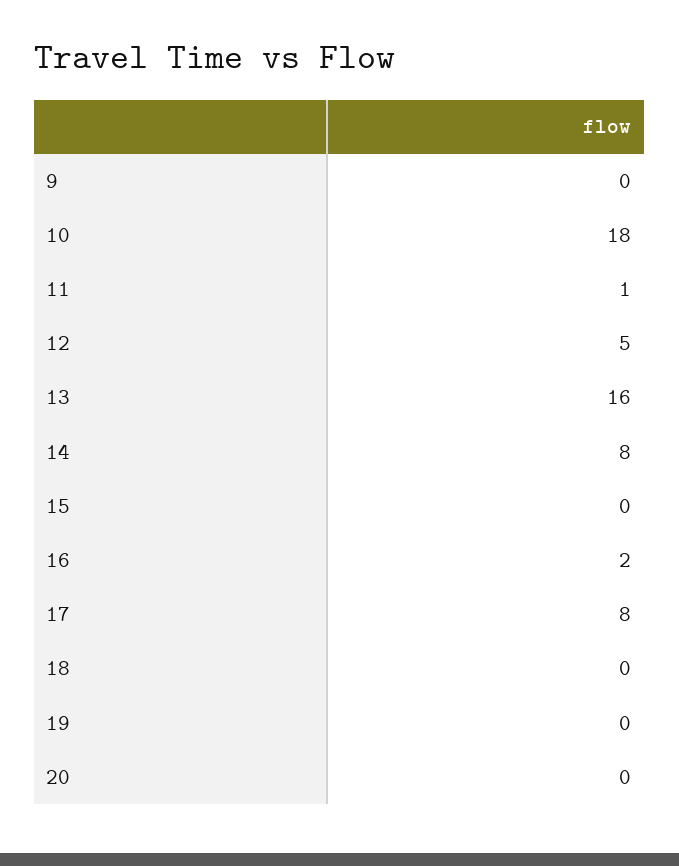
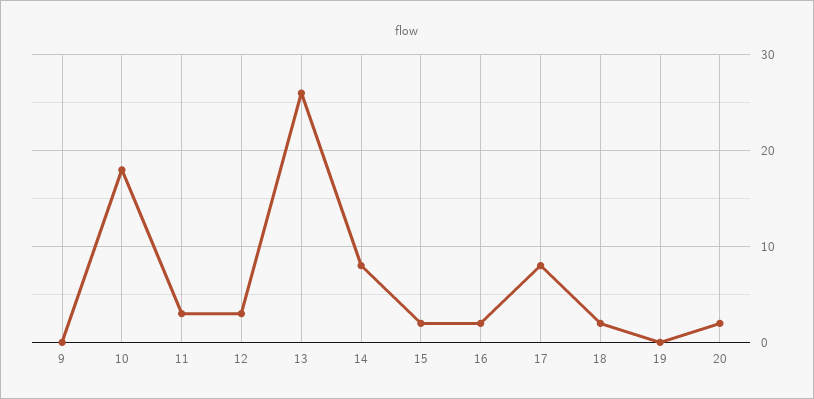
11: 1 -> 3
12: 5 -> 3
13: 16 -> 26
15: 0 -> 2
18: 0 -> 2
20: 0 -> 2

